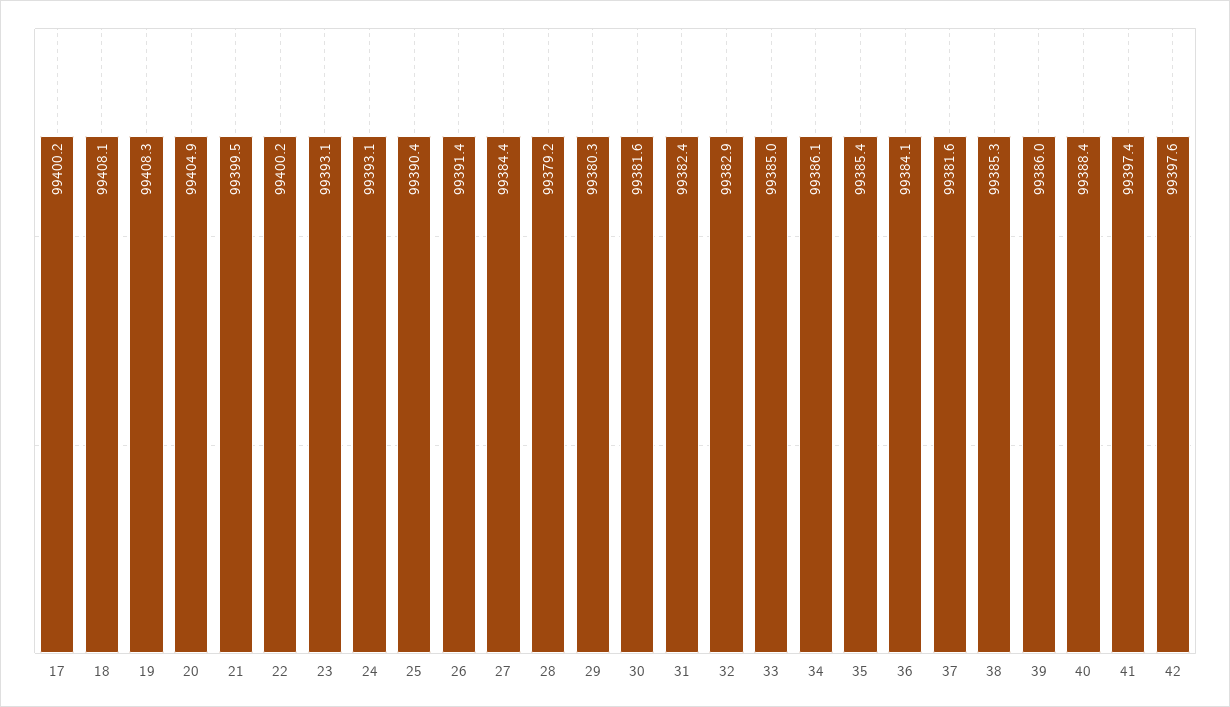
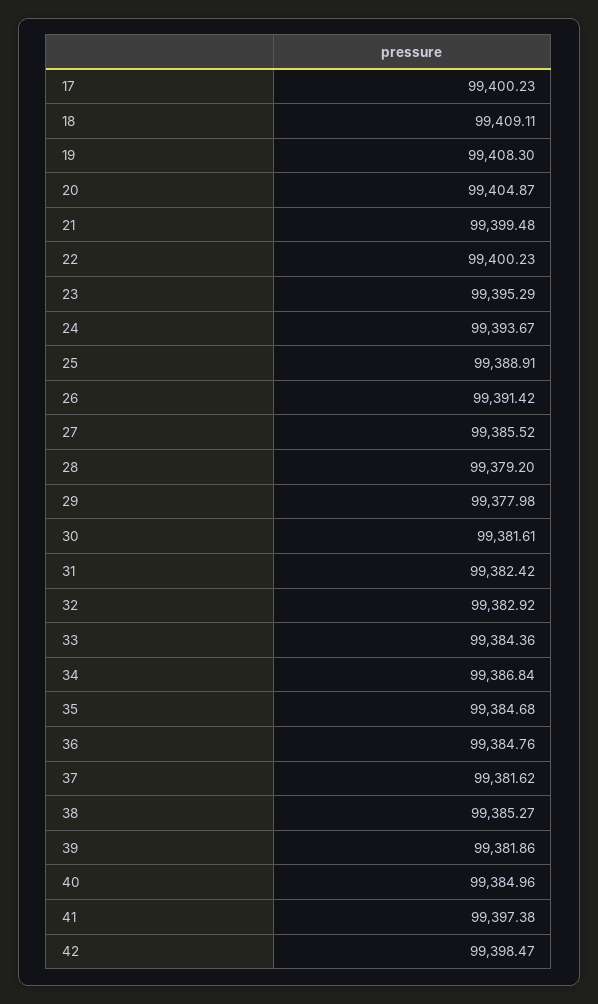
18: 99408.1 -> 99409.11
23: 99393.1 -> 99395.29
24: 99393.1 -> 99393.67
25: 99390.4 -> 99388.91
27: 99384.4 -> 99385.52
29: 99380.3 -> 99377.98
33: 99385 -> 99384.36
34: 99386.1 -> 99386.84
35: 99385.4 -> 99384.68
36: 99384.1 -> 99384.76
39: 99386 -> 99381.86
40: 99388.4 -> 99384.96
42: 99397.6 -> 99398.47

